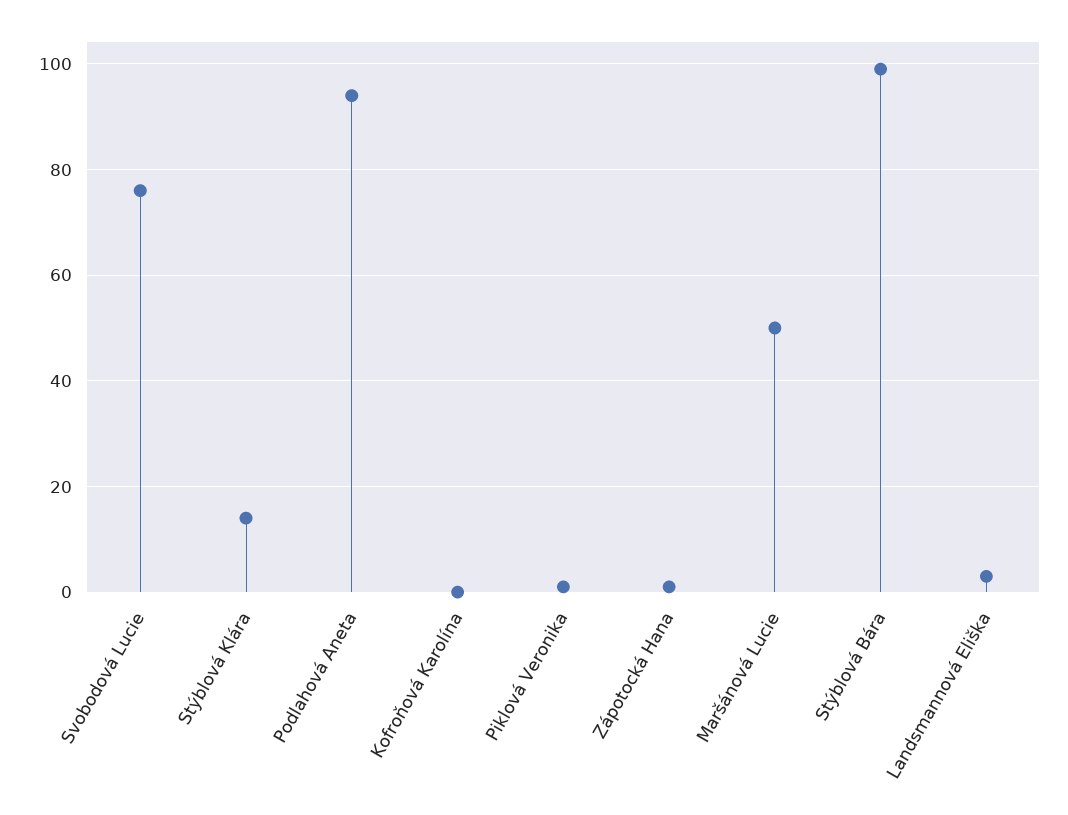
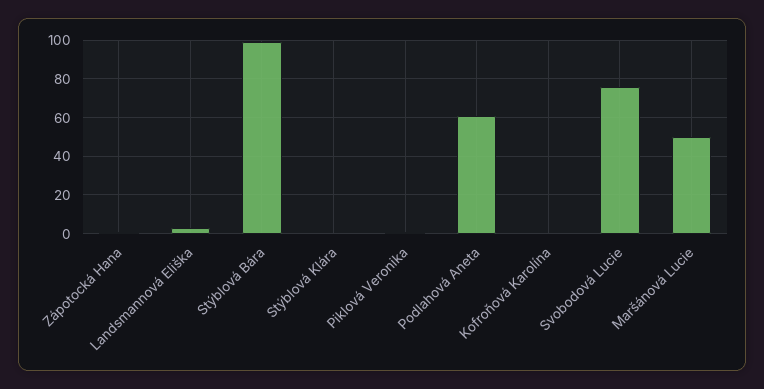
Stýblová Klára: 15 -> 0
Podlahová Aneta: 95 -> 60

